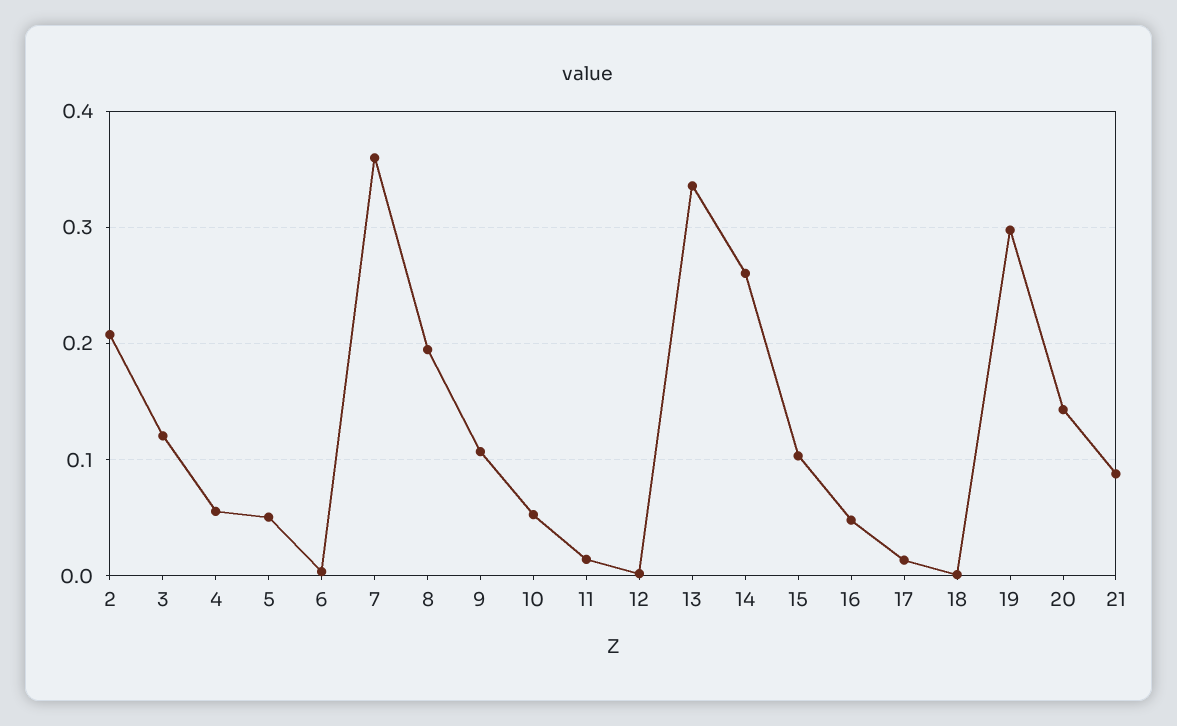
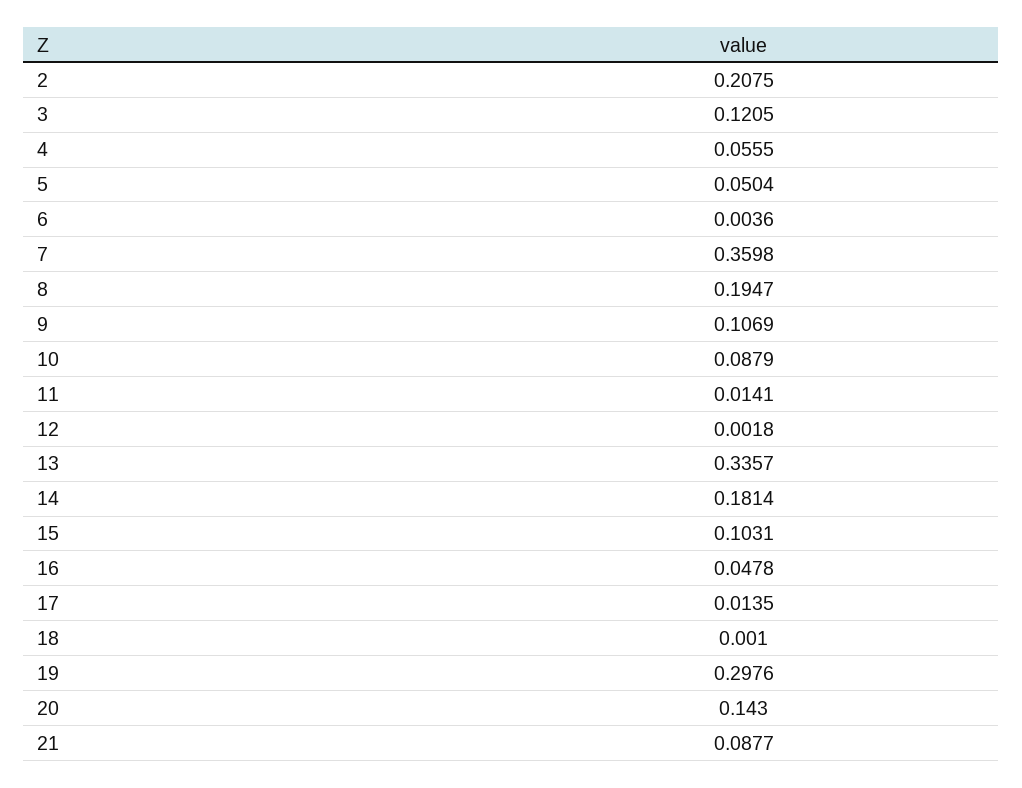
10: 0.05 -> 0.0879
14: 0.26 -> 0.1814

